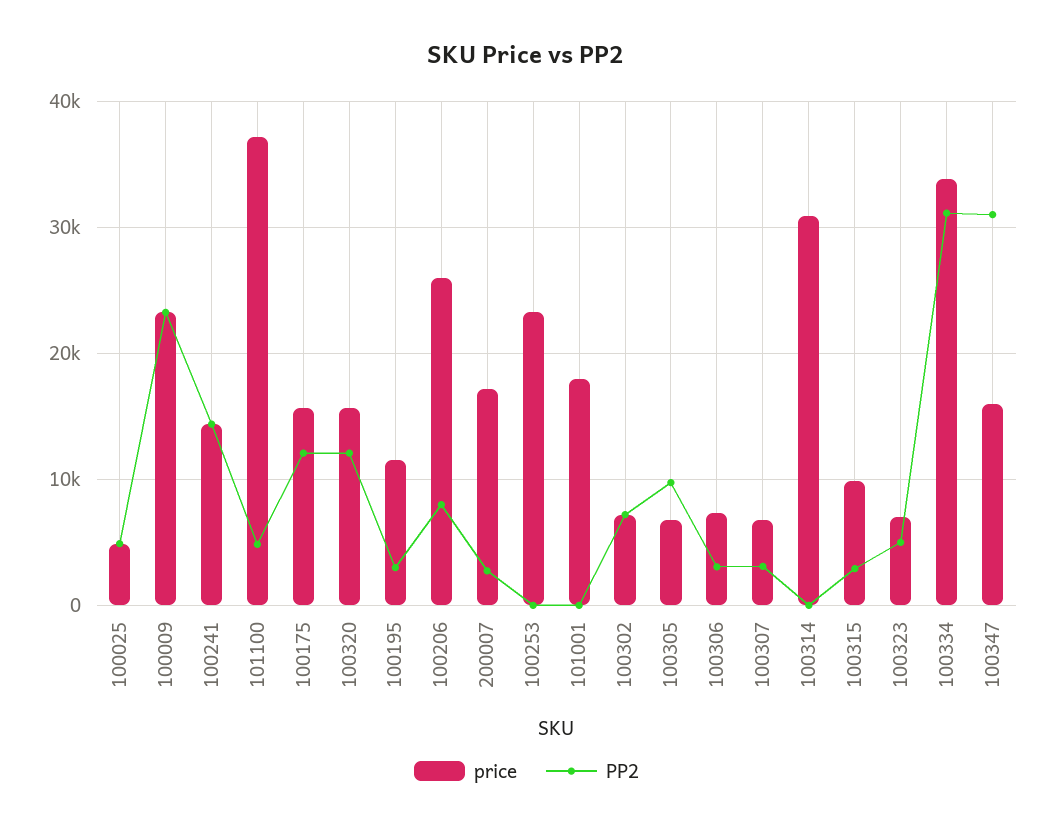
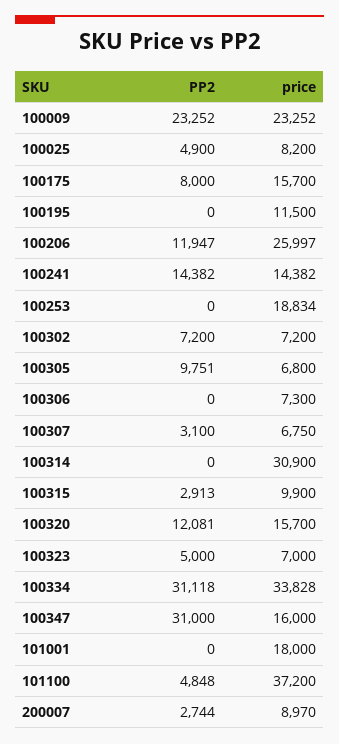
price, 100025: 5000 -> 8200
PP2, 100175: 12000 -> 8000
PP2, 100195: 3000 -> 0
PP2, 100206: 8000 -> 11947
price, 200007: 17000 -> 8970
price, 100253: 23000 -> 18834
PP2, 100306: 3000 -> 0

